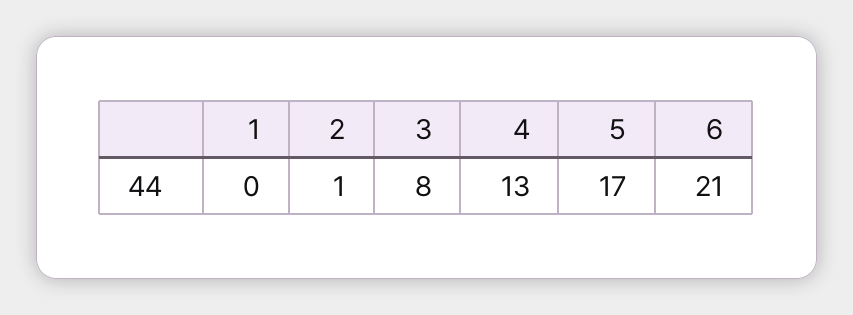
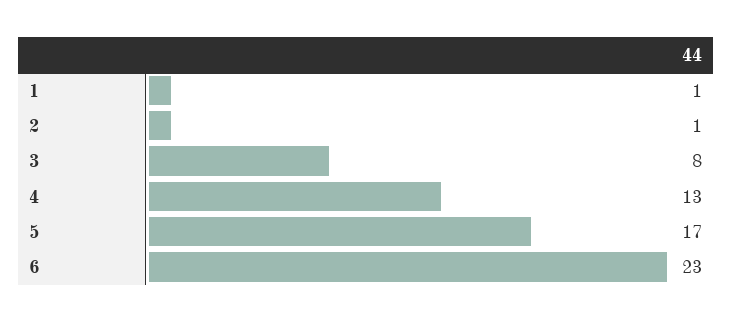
1: 0 -> 1
6: 21 -> 23

